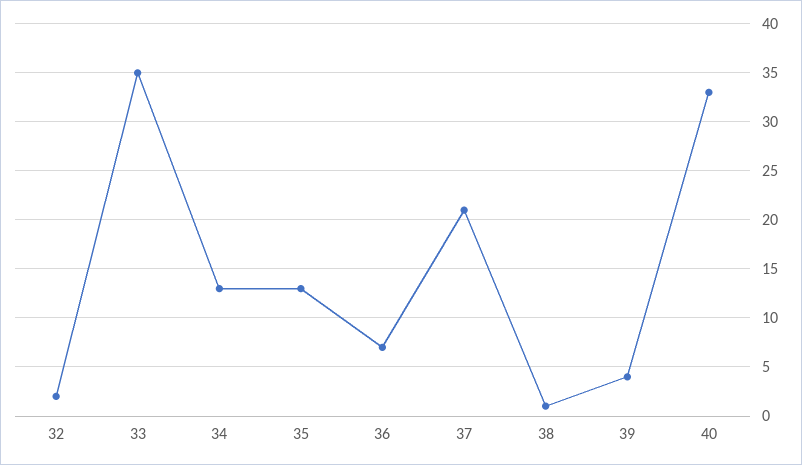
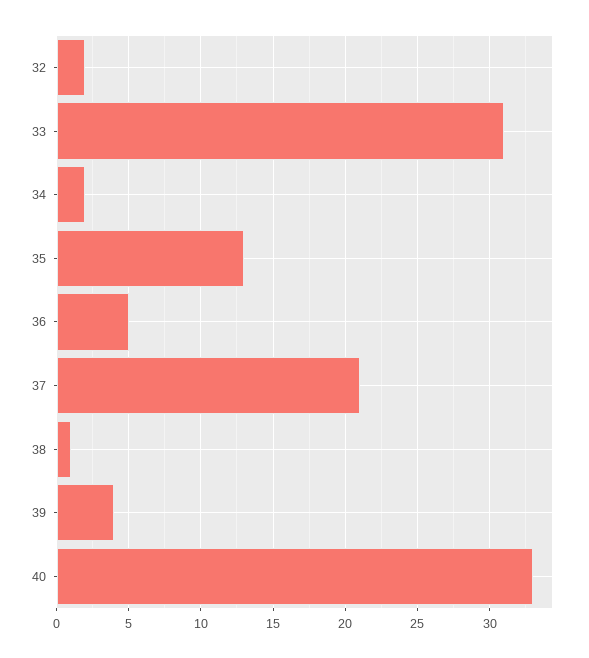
33: 35 -> 31
34: 13 -> 2
36: 7 -> 5

